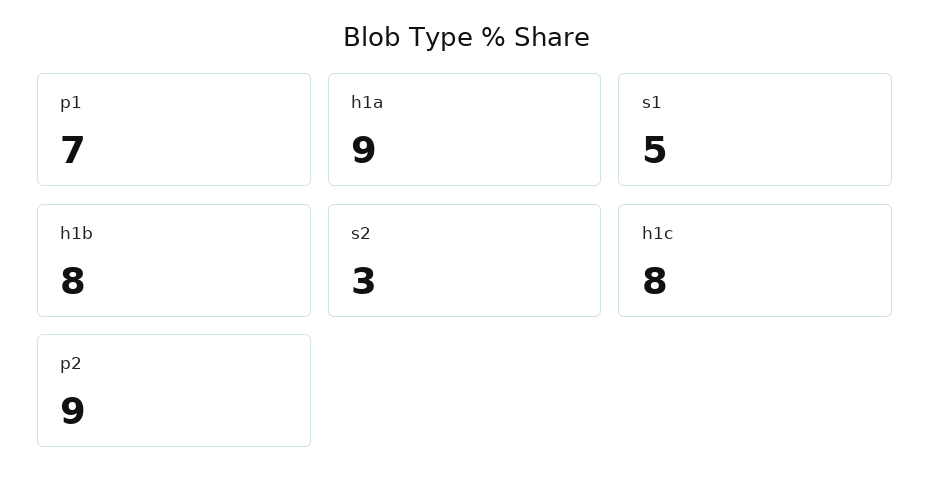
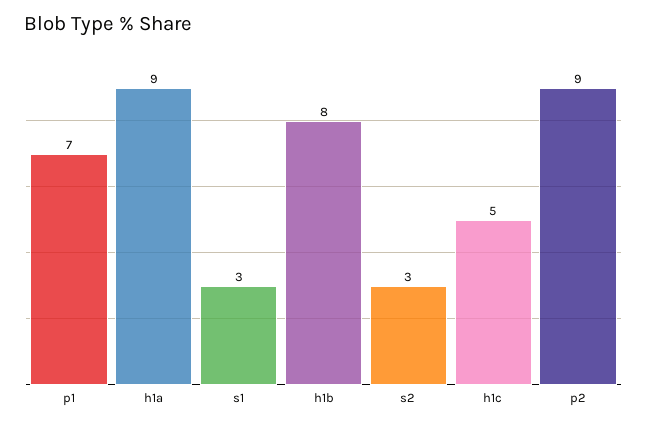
s1: 5 -> 3
h1c: 8 -> 5

